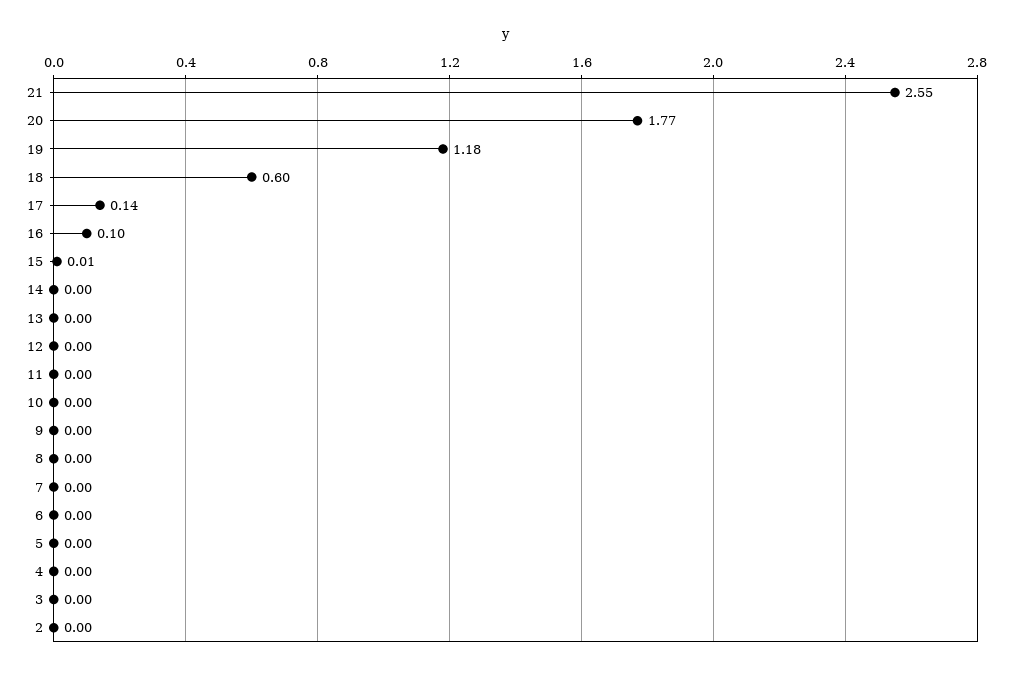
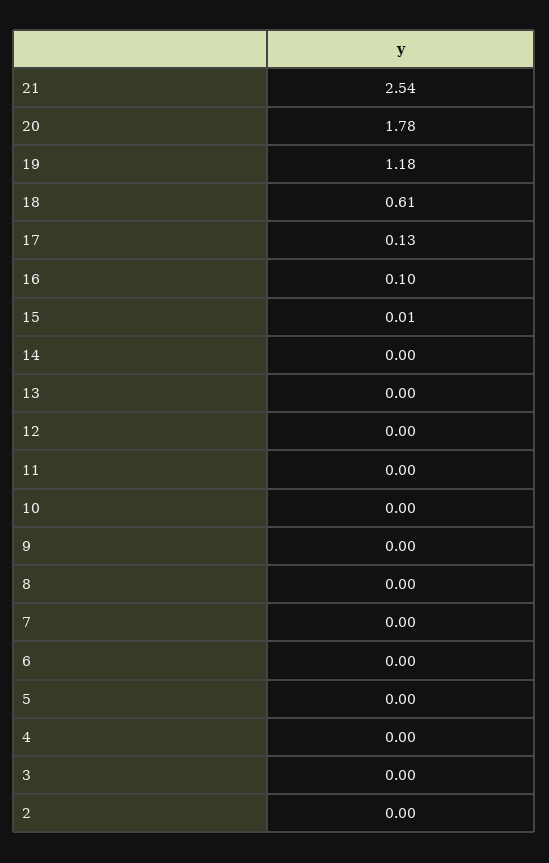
21: 2.55 -> 2.54
20: 1.77 -> 1.78
18: 0.6 -> 0.61
17: 0.14 -> 0.13

